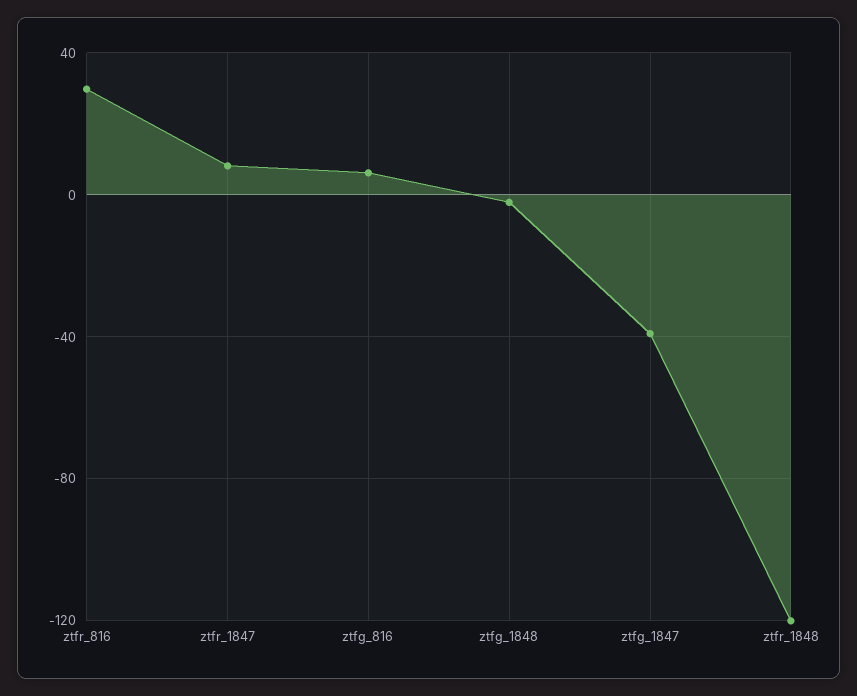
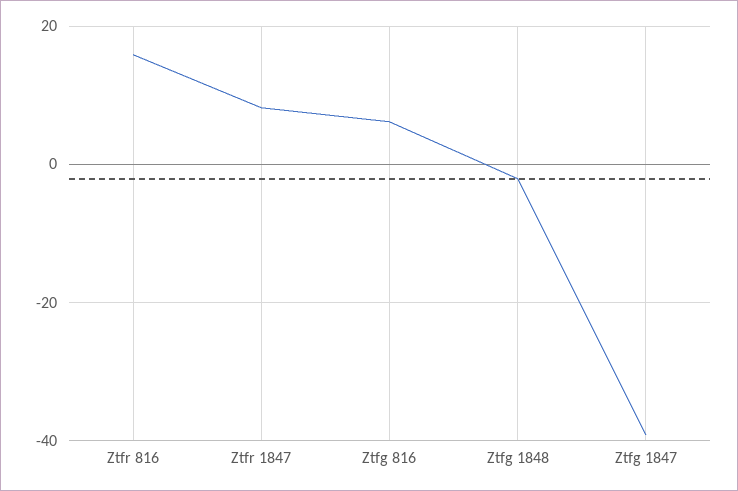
ztfr_816: 30 -> 16
ztfr_1848: -120 -> none

